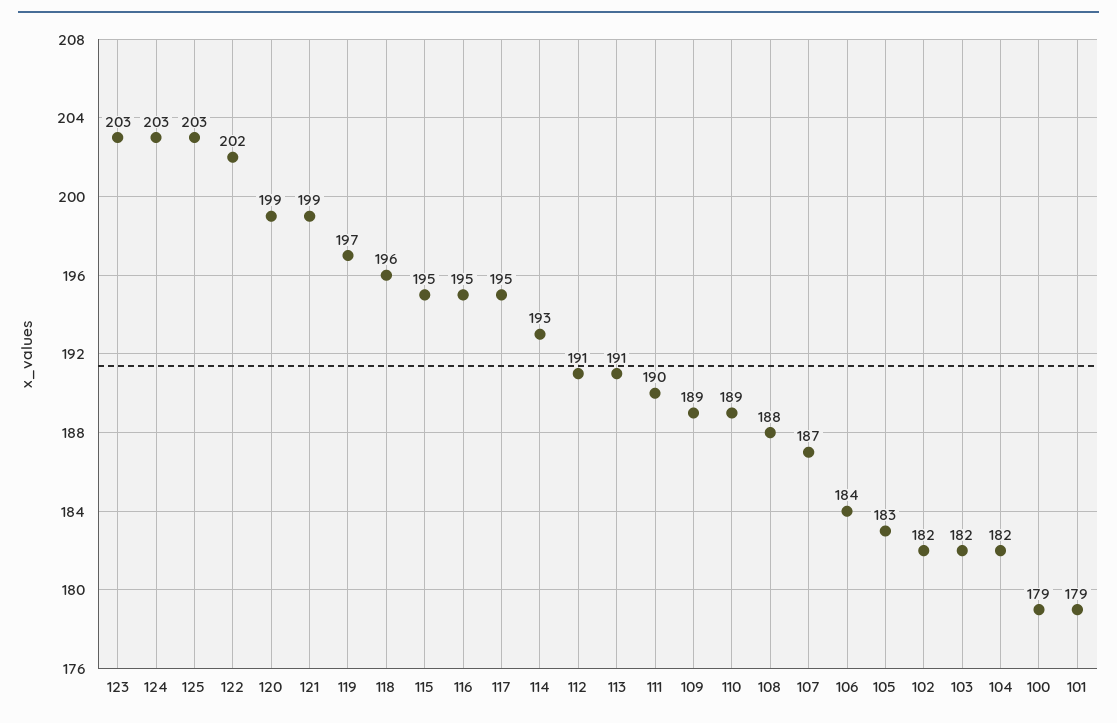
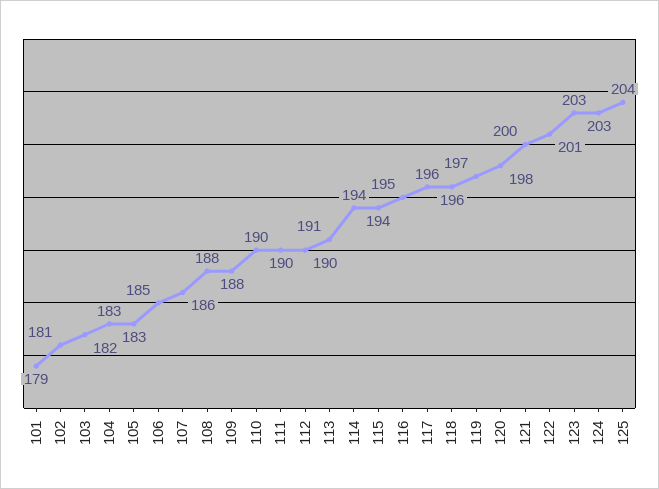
125: 203 -> 204
122: 202 -> 201
120: 199 -> 198
121: 199 -> 200
115: 195 -> 194
117: 195 -> 196
114: 193 -> 194
112: 191 -> 190
109: 189 -> 188
110: 189 -> 190
107: 187 -> 186
106: 184 -> 185
102: 182 -> 181
104: 182 -> 183
100: 179 -> none

